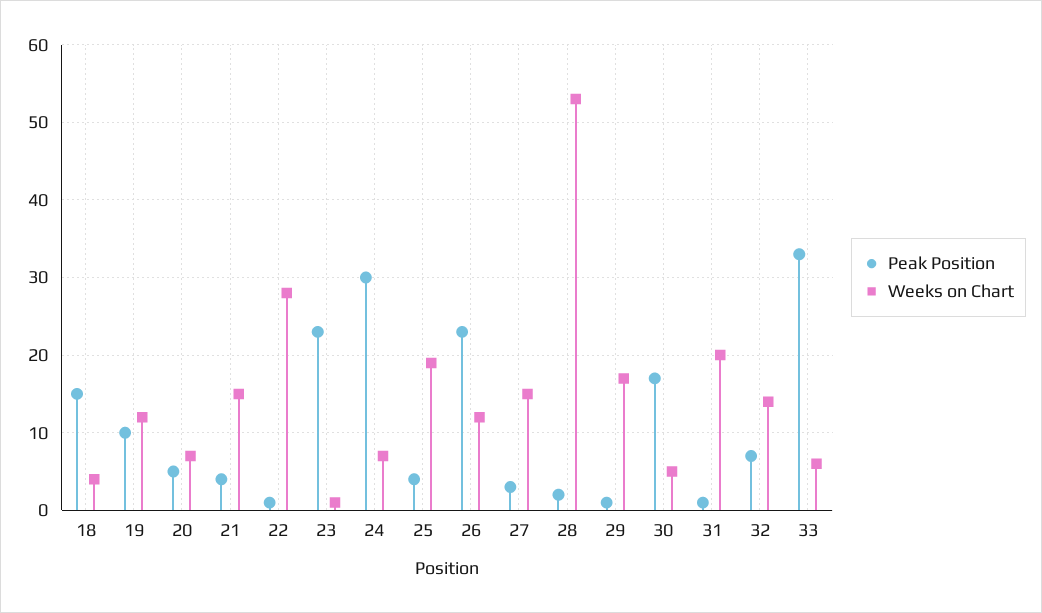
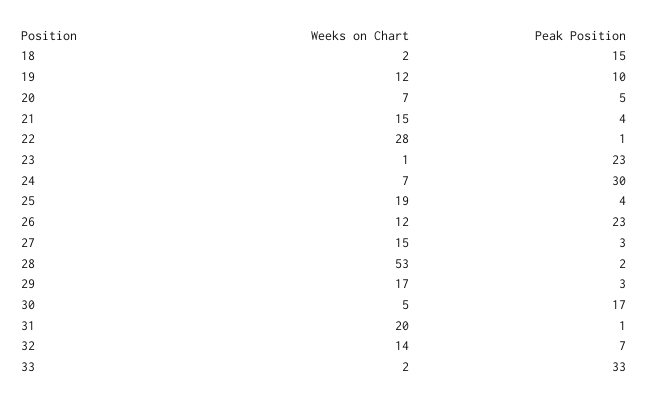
Weeks on Chart, 18: 4 -> 2
Peak Position, 29: 1 -> 3
Weeks on Chart, 33: 6 -> 2

